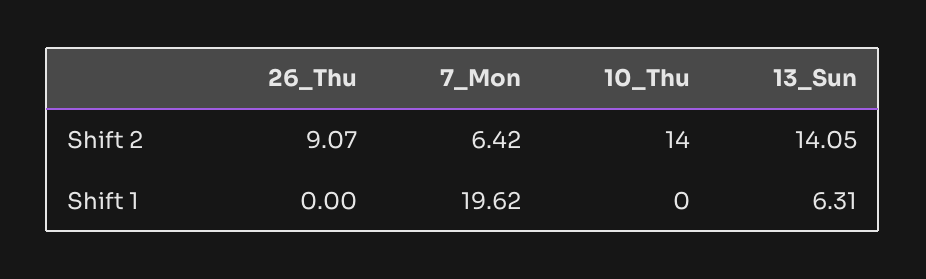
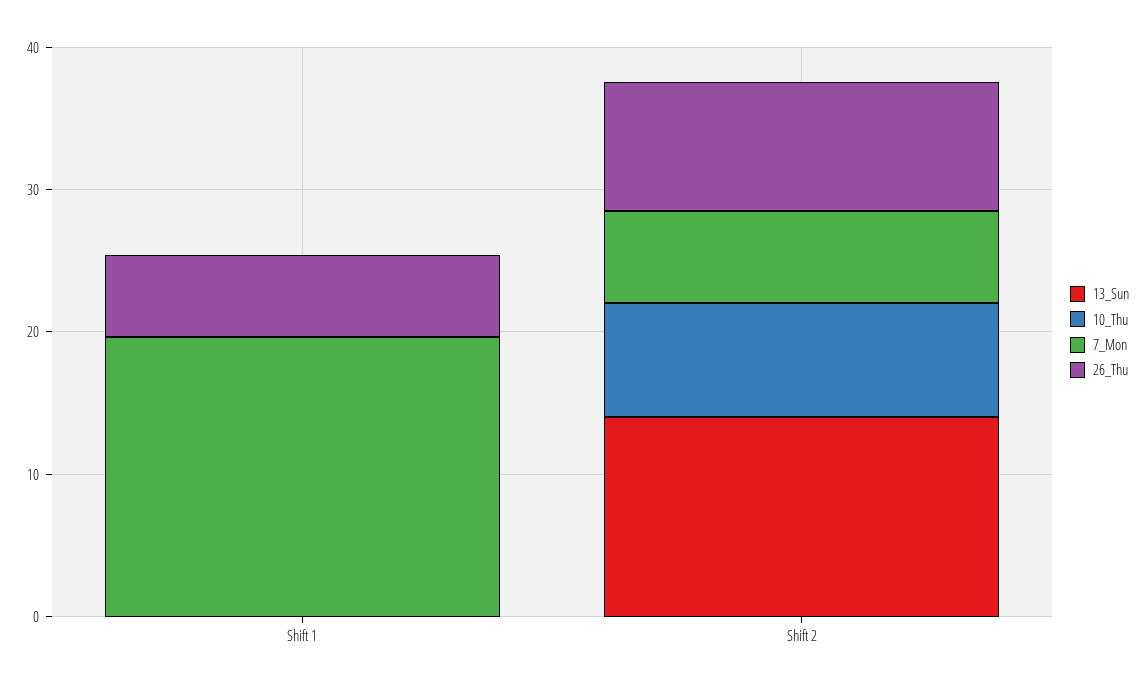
10_Thu, Shift 2: 14 -> 8
26_Thu, Shift 1: 0 -> 6
13_Sun, Shift 1: 6.31 -> 0

